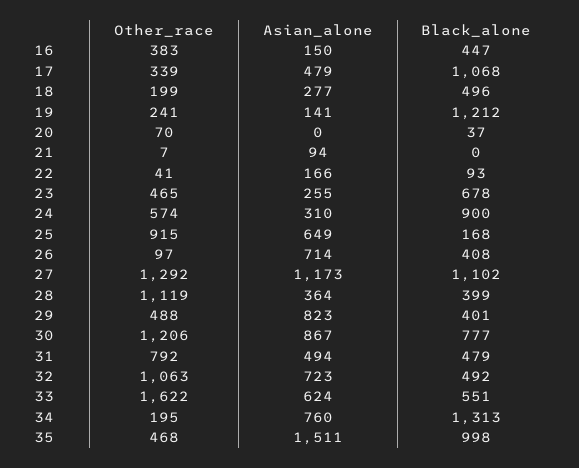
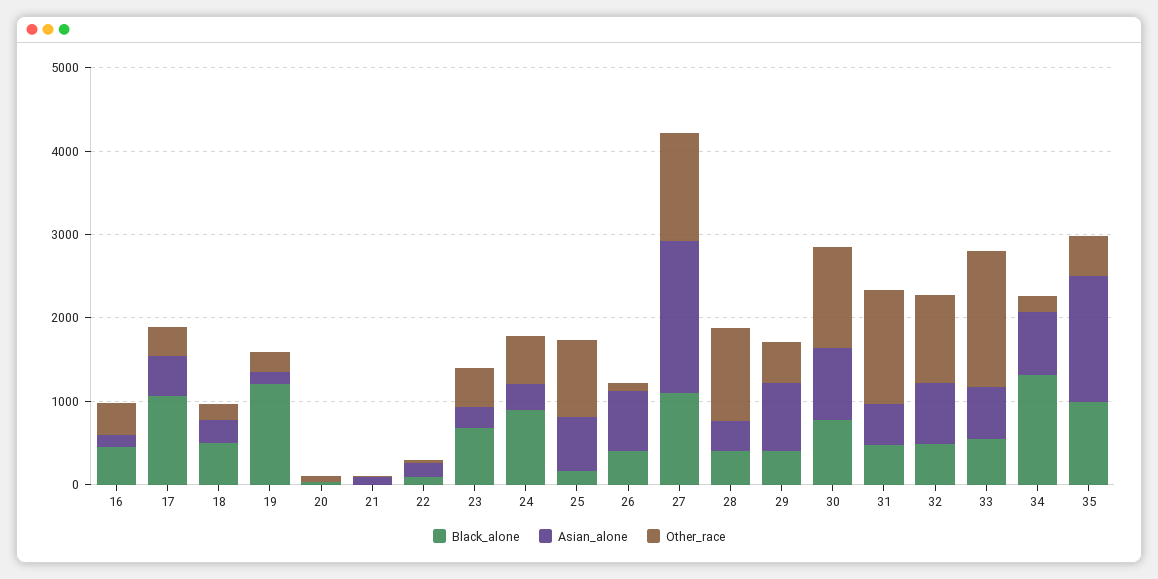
Asian_alone, 27: 1173 -> 1800
Other_race, 31: 792 -> 1400

